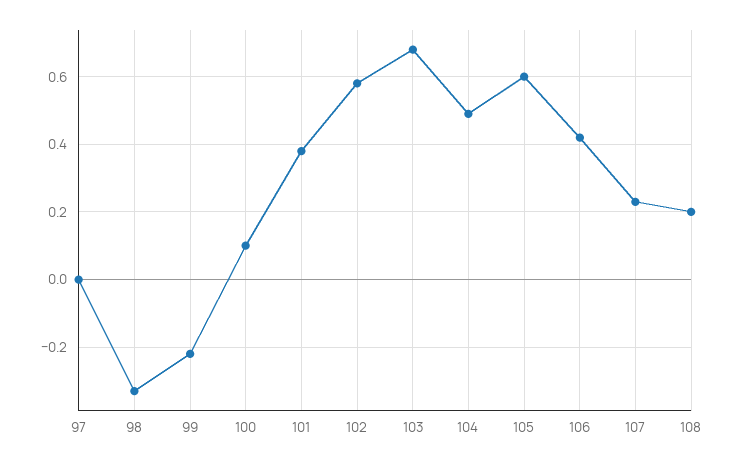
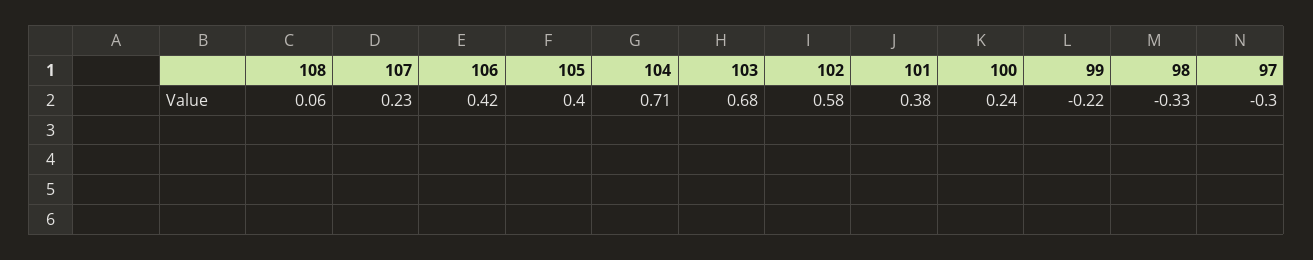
97: 0 -> -0.3
100: 0.1 -> 0.24
104: 0.5 -> 0.71
105: 0.6 -> 0.4
108: 0.2 -> 0.06

